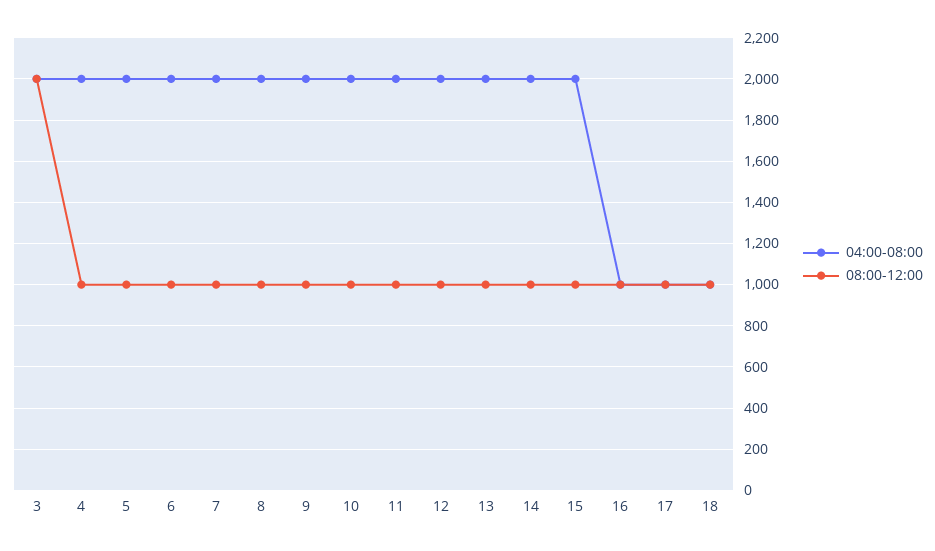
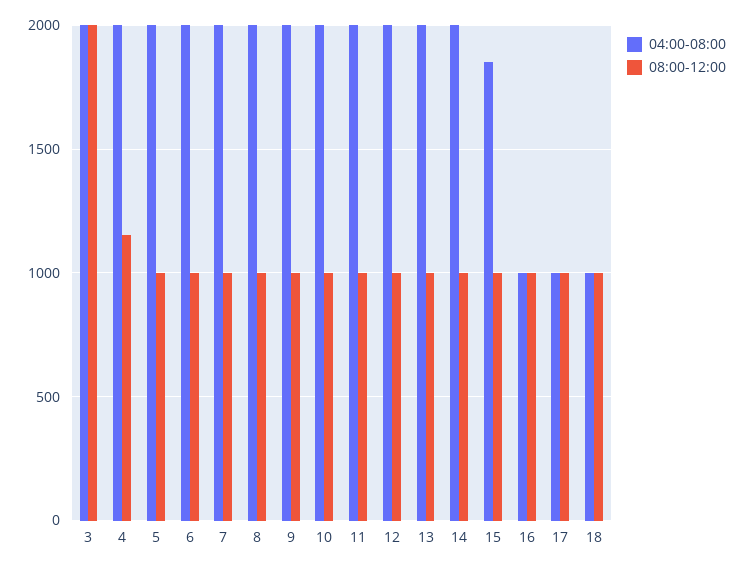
08:00-12:00, 4: 1000 -> 1150
04:00-08:00, 15: 2000 -> 1850

